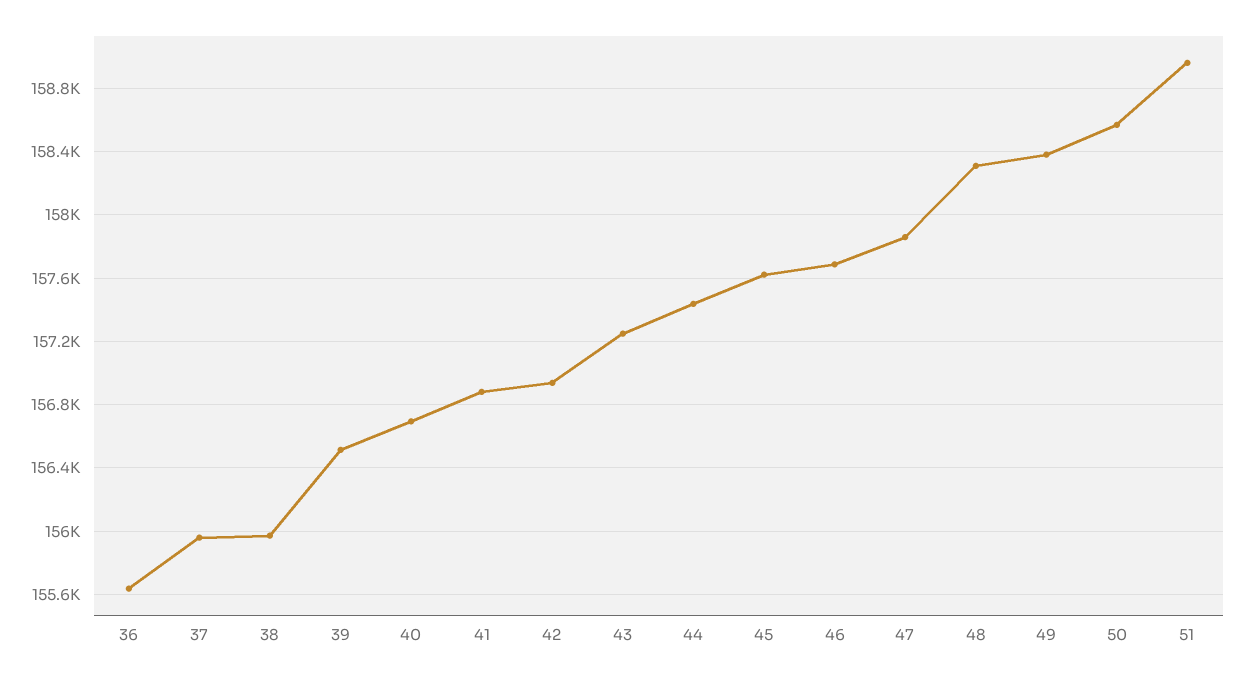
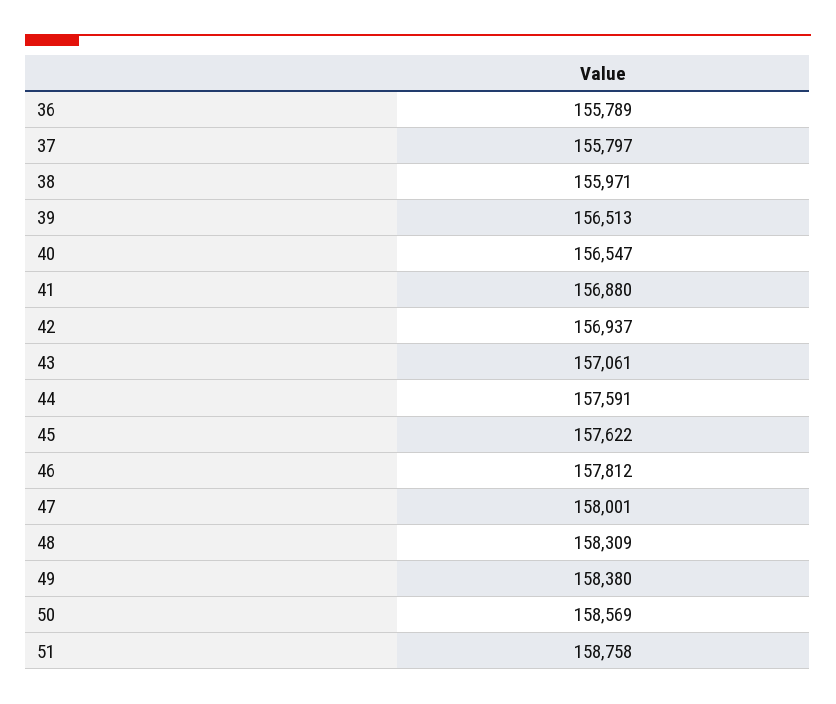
36: 155650 -> 155789
37: 155950 -> 155797
40: 156700 -> 156547
43: 157250 -> 157061
44: 157450 -> 157591
46: 157700 -> 157812
47: 157850 -> 158001
51: 158950 -> 158758

